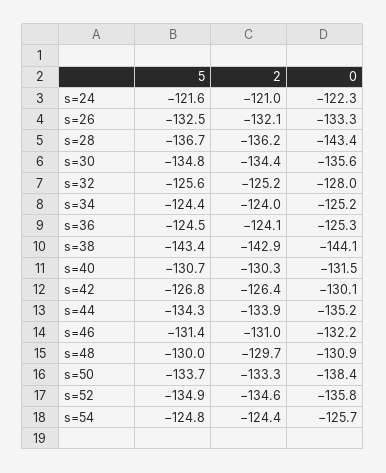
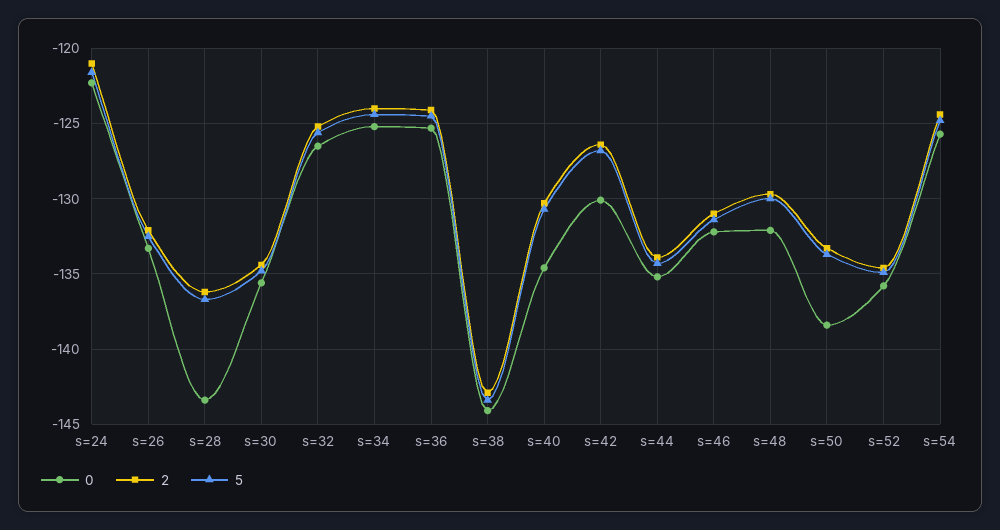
0, s=32: -128 -> -126.5
0, s=40: -131.5 -> -134.5
0, s=48: -130.9 -> -132

